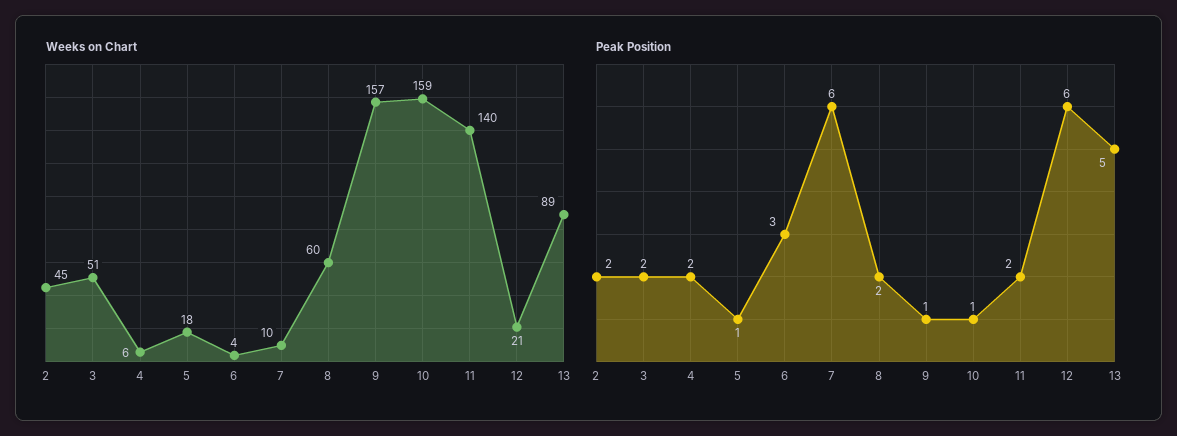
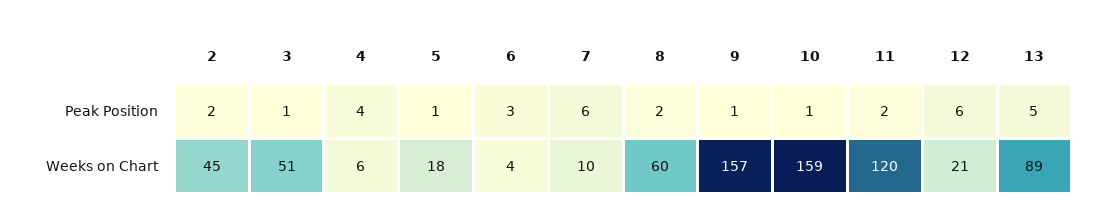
Weeks on Chart, 11: 140 -> 120
Peak Position, 3: 2 -> 1
Peak Position, 4: 2 -> 4

